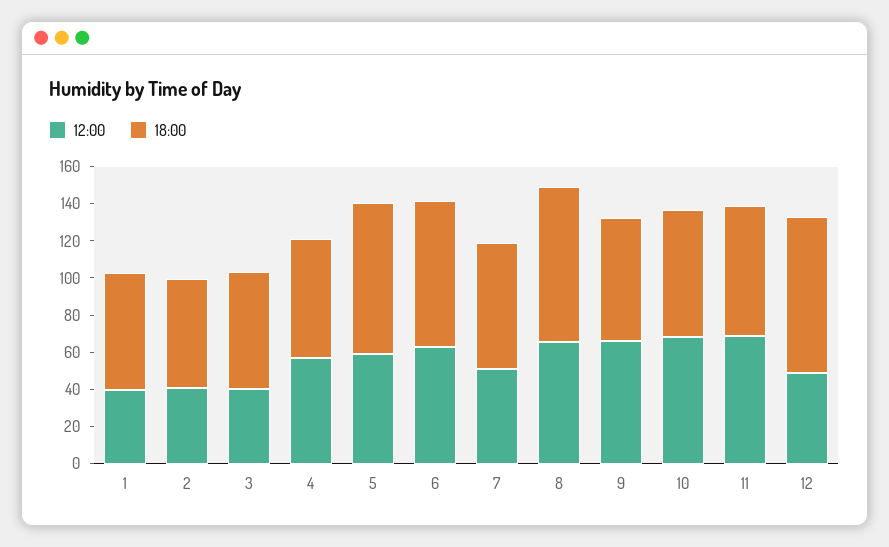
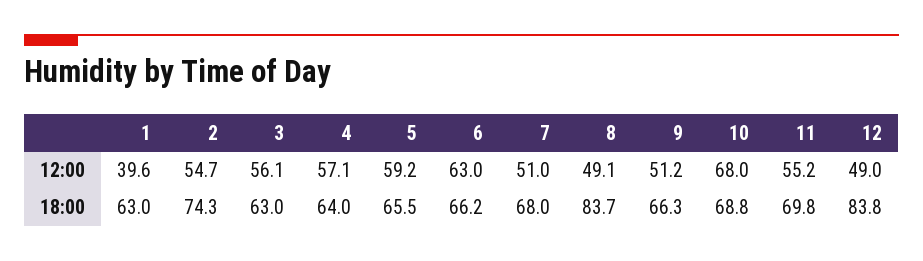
12:00, 2: 40 -> 54.7
18:00, 2: 60 -> 74.3
12:00, 3: 40 -> 56.1
18:00, 5: 80 -> 65.5
18:00, 6: 80 -> 66.2
12:00, 8: 65 -> 49.1
12:00, 9: 65 -> 51.2
12:00, 11: 70 -> 55.2

